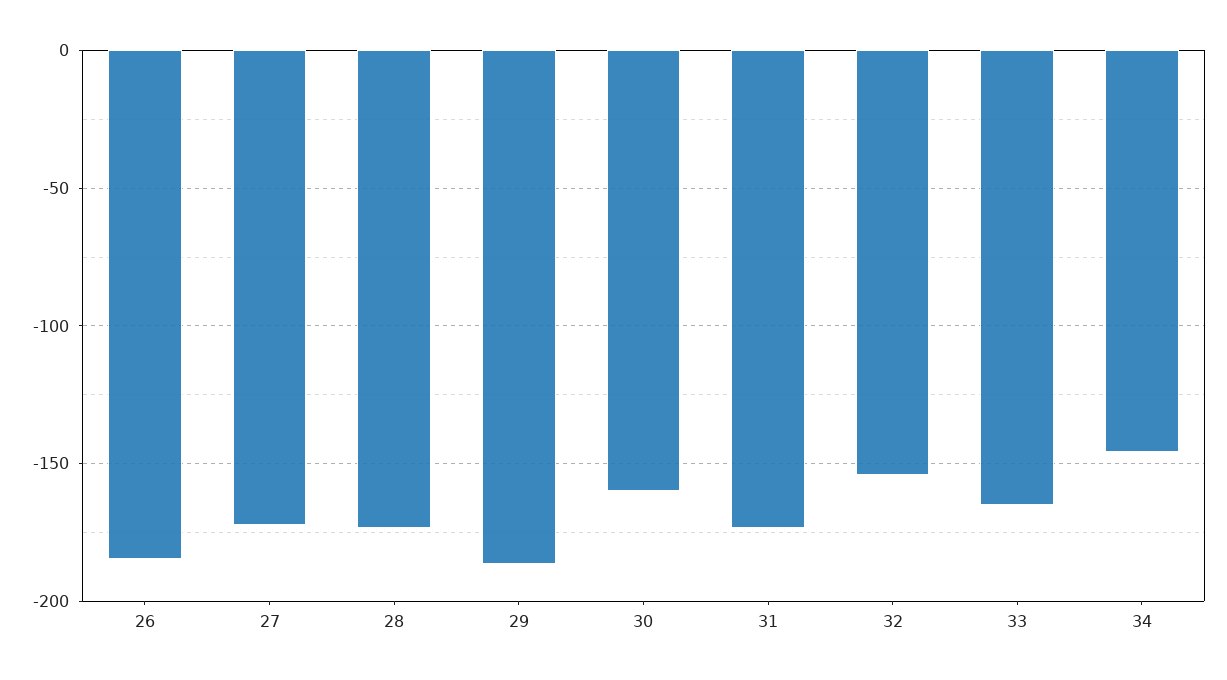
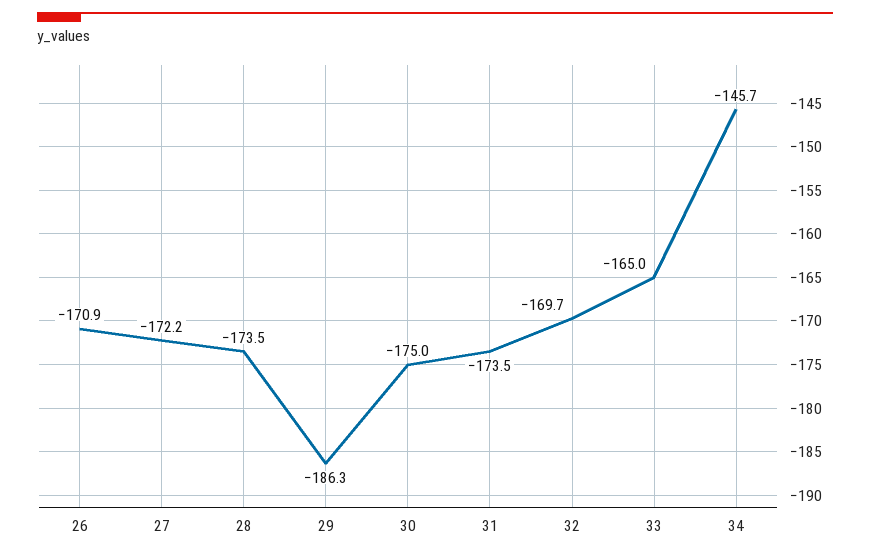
26: -185 -> -170.9
30: -160 -> -175
32: -155 -> -169.7

